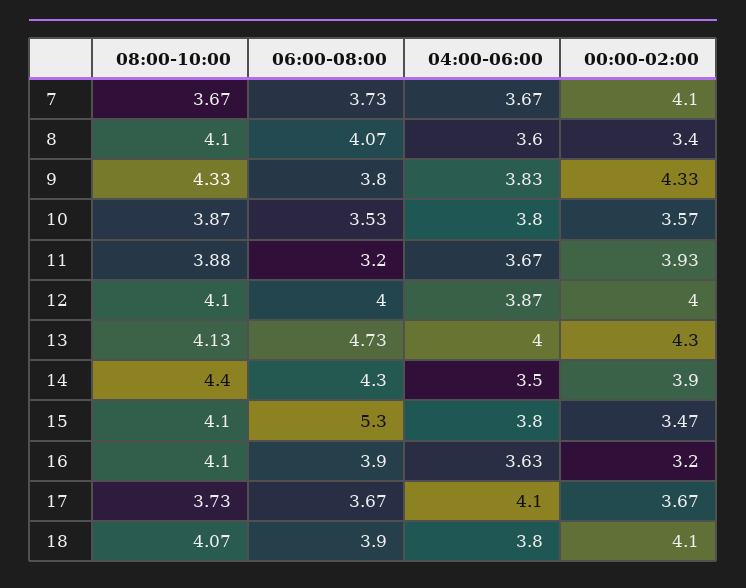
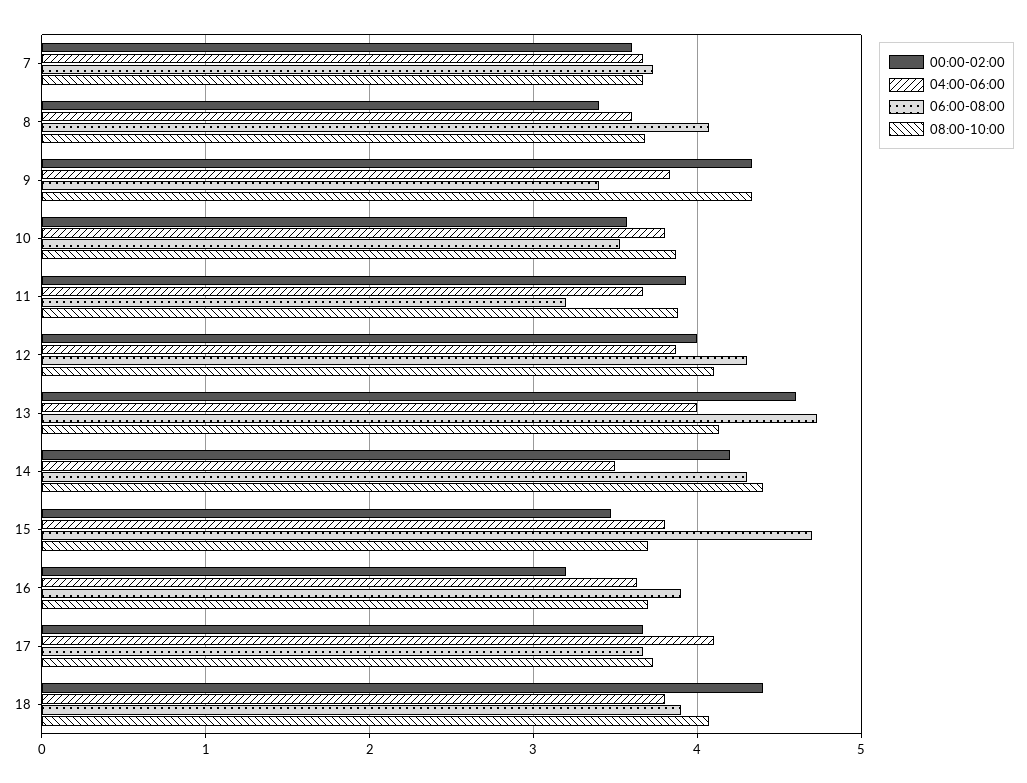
00:00-02:00, 7: 4.1 -> 3.6
08:00-10:00, 8: 4.1 -> 3.7
06:00-08:00, 9: 3.8 -> 3.4
06:00-08:00, 12: 4 -> 4.3
00:00-02:00, 13: 4.3 -> 4.6
00:00-02:00, 14: 3.9 -> 4.2
08:00-10:00, 15: 4.1 -> 3.7
06:00-08:00, 15: 5.3 -> 4.7
08:00-10:00, 16: 4.1 -> 3.7
00:00-02:00, 18: 4.1 -> 4.4

